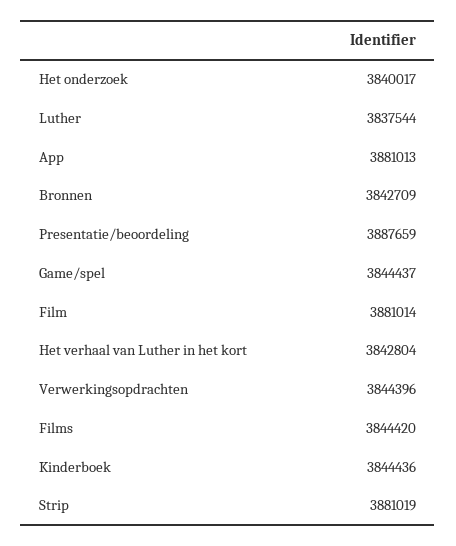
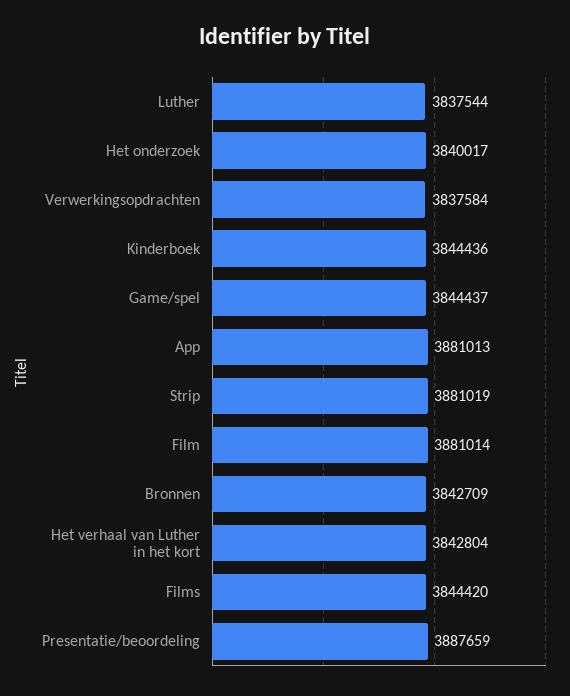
Verwerkingsopdrachten: 3844396 -> 3837584

